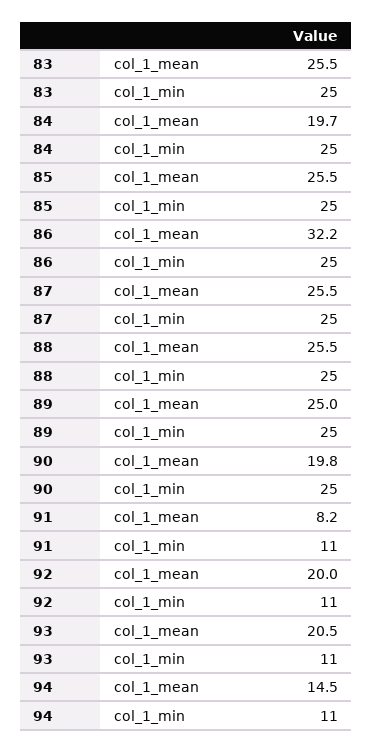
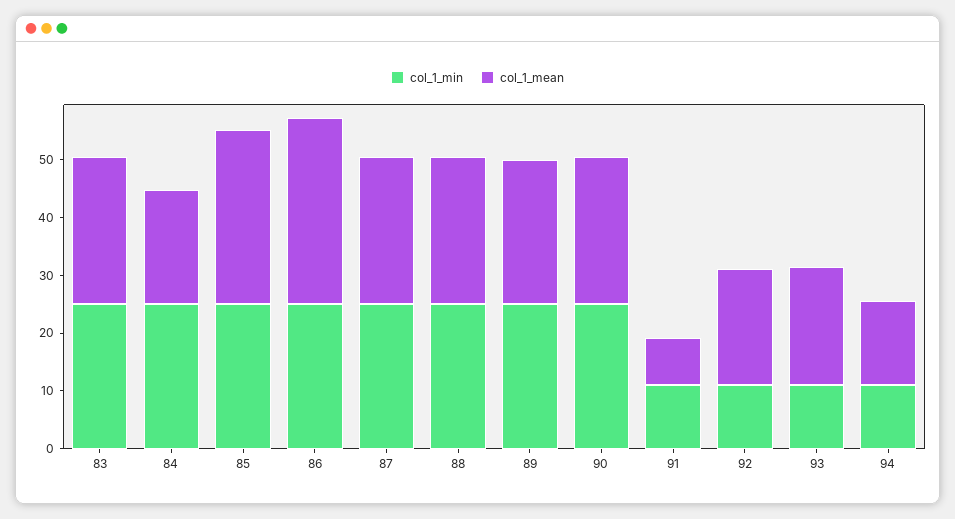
col_1_mean, 85: 25.5 -> 30
col_1_mean, 90: 19.8 -> 26

